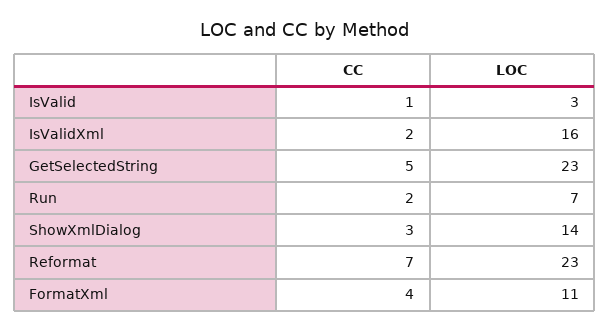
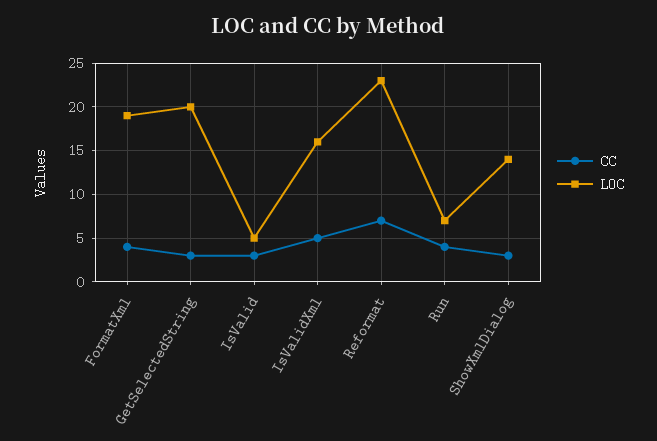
CC, IsValid: 1 -> 3
LOC, IsValid: 3 -> 5
CC, IsValidXml: 2 -> 5
CC, GetSelectedString: 5 -> 3
LOC, GetSelectedString: 23 -> 20
CC, Run: 2 -> 4
LOC, FormatXml: 11 -> 19

